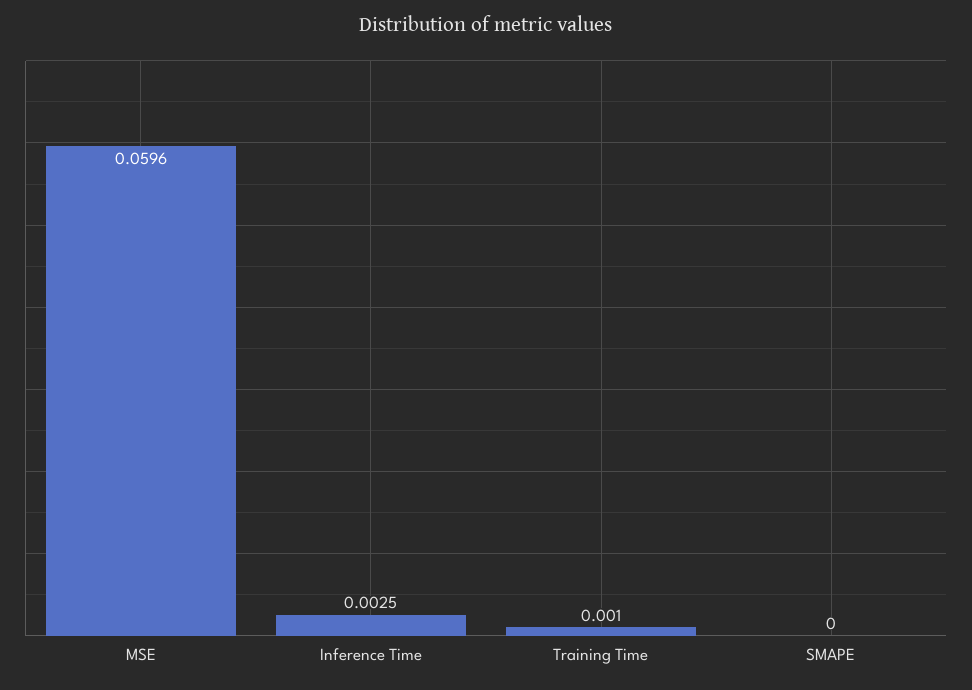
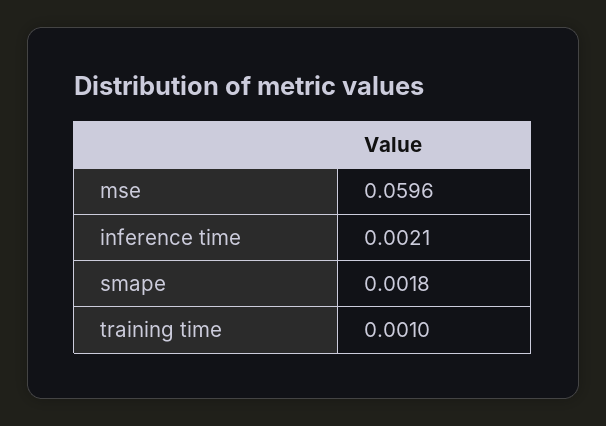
Inference Time: 0.0025 -> 0.0021
SMAPE: 0 -> 0.0018

